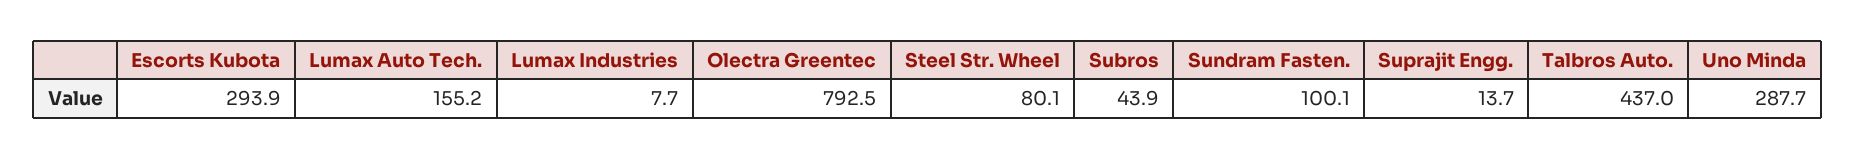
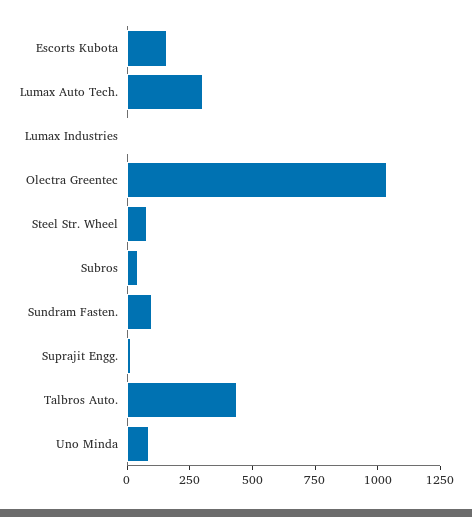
Escorts Kubota: 293.9 -> 150
Lumax Auto Tech.: 155.2 -> 300
Olectra Greentec: 792.5 -> 1050
Uno Minda: 287.7 -> 100

